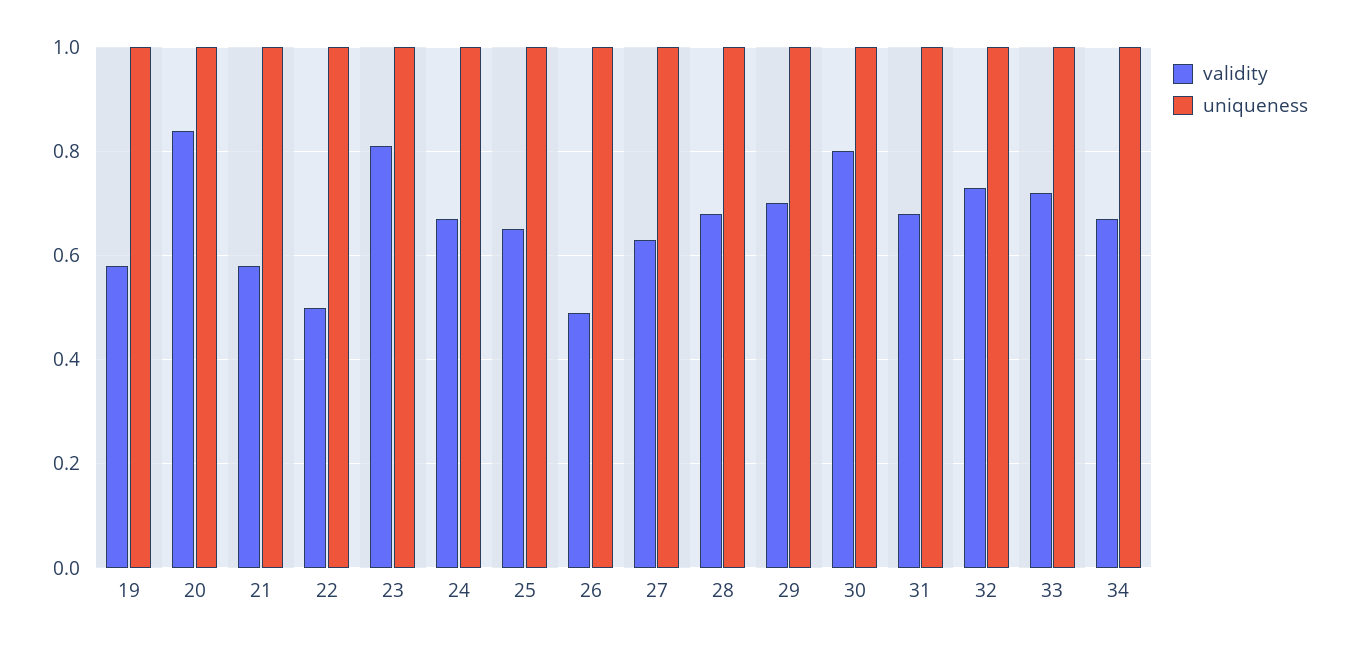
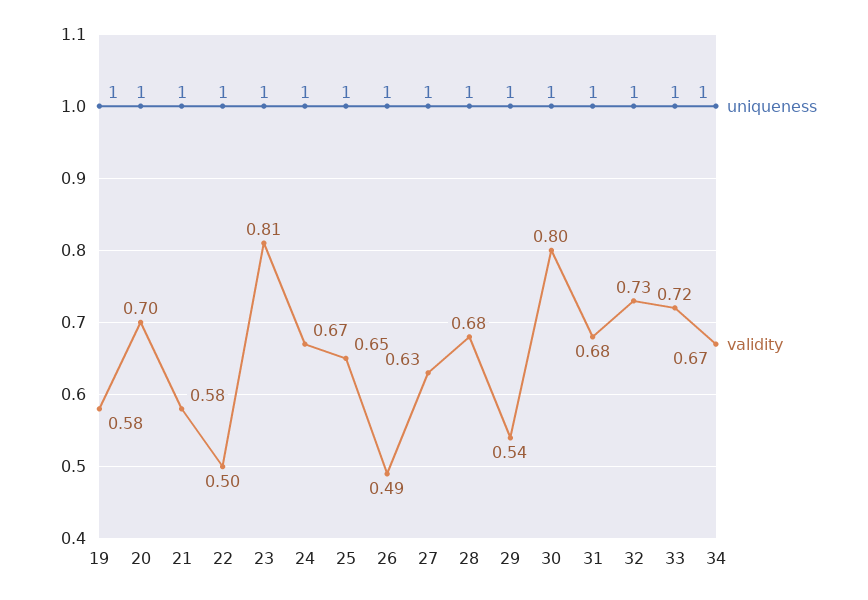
validity, 20: 0.85 -> 0.7
validity, 29: 0.7 -> 0.54

